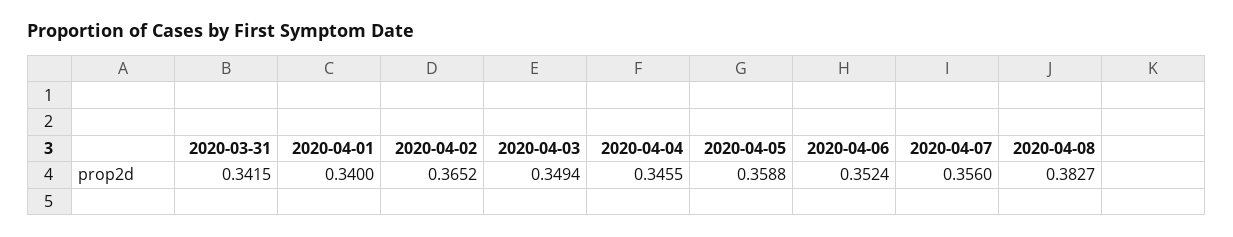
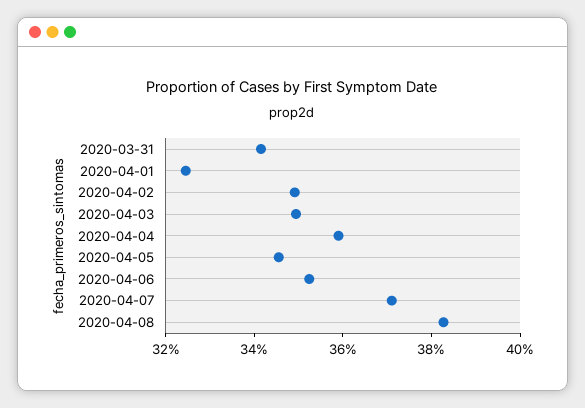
2020-04-01: 0.34 -> 0.325
2020-04-02: 0.3652 -> 0.35
2020-04-04: 0.3455 -> 0.36
2020-04-05: 0.3588 -> 0.345
2020-04-07: 0.356 -> 0.37

